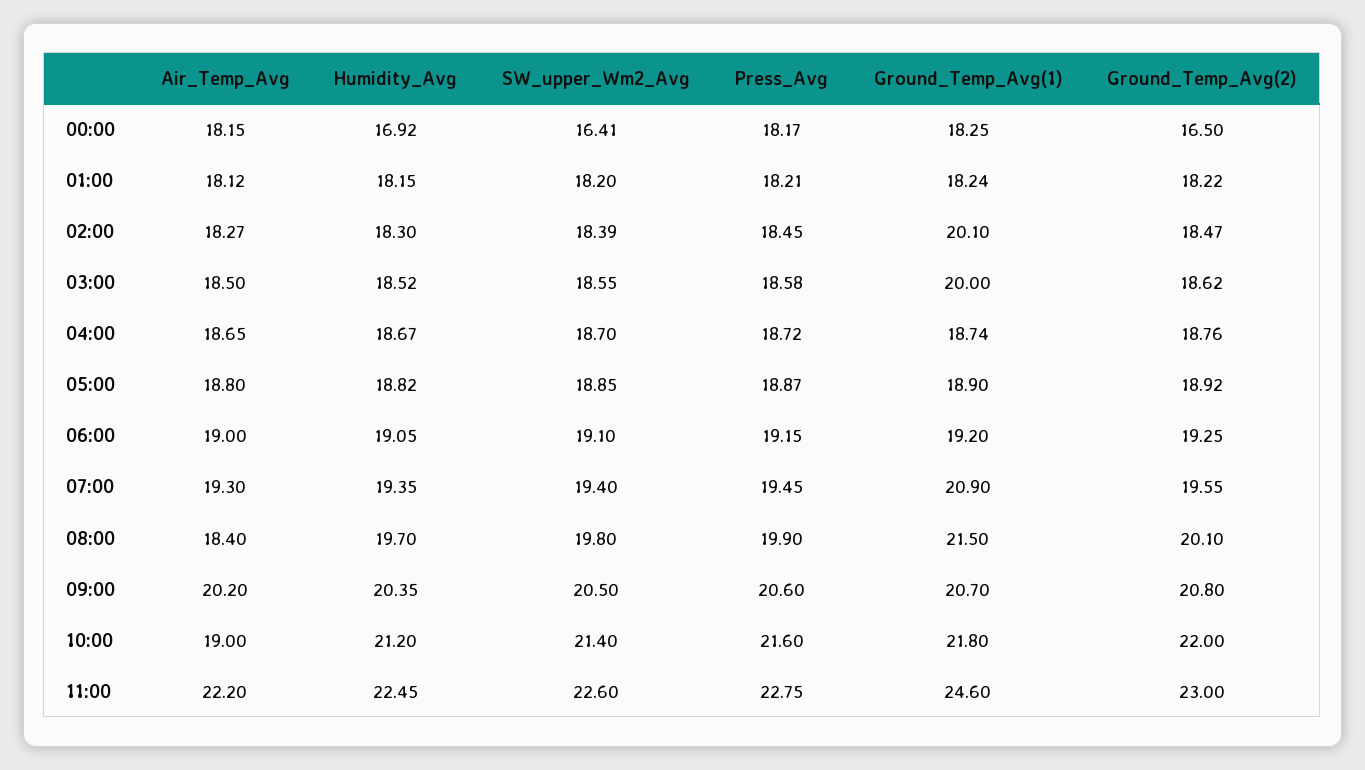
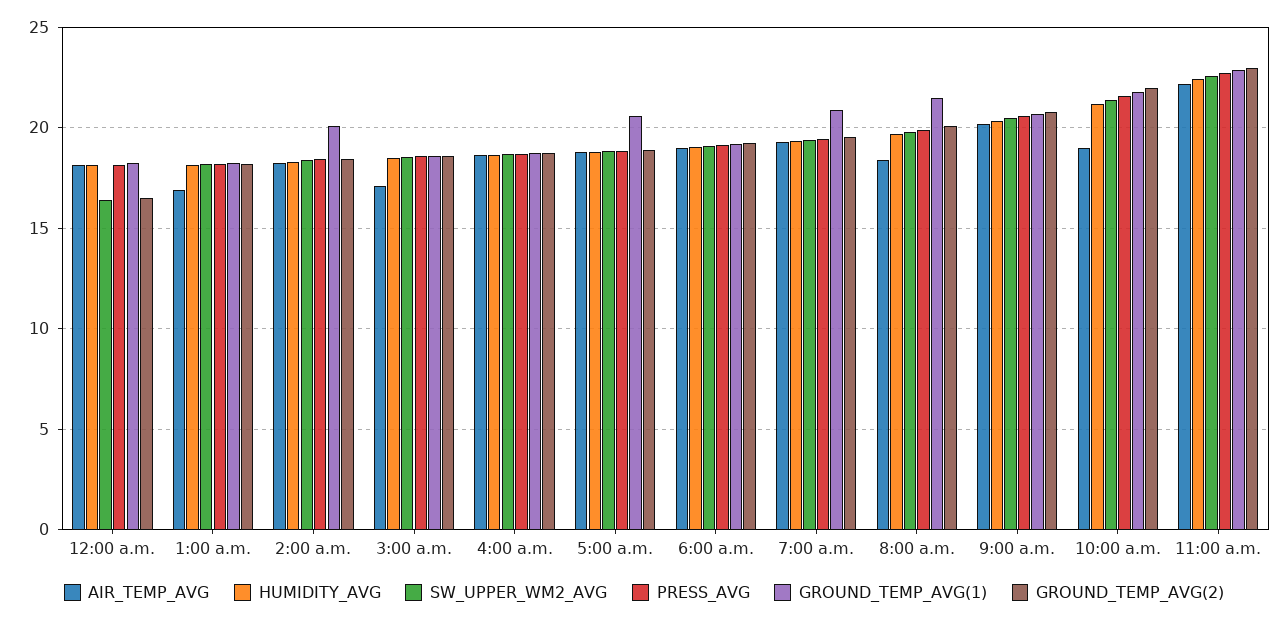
Humidity_Avg, 00:00: 16.92 -> 18
Air_Temp_Avg, 01:00: 18.12 -> 17
Air_Temp_Avg, 03:00: 18.5 -> 17
Ground_Temp_Avg(1), 03:00: 20 -> 18.5
Ground_Temp_Avg(1), 05:00: 18.9 -> 20.5
Ground_Temp_Avg(1), 11:00: 24.6 -> 23

